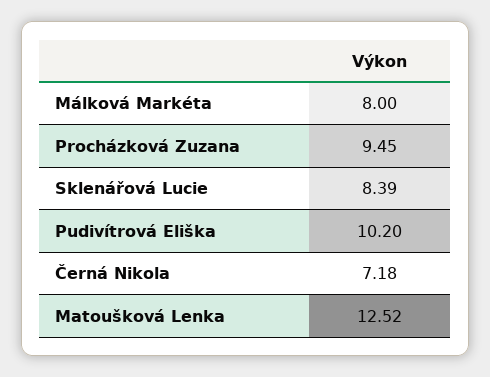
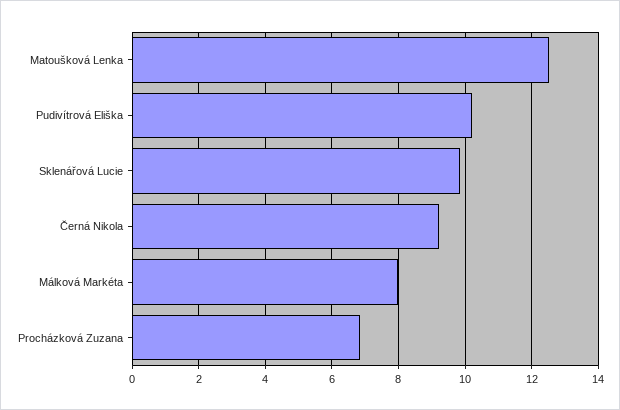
Procházková Zuzana: 9.45 -> 6.8
Sklenářová Lucie: 8.39 -> 9.8
Černá Nikola: 7.18 -> 9.2

